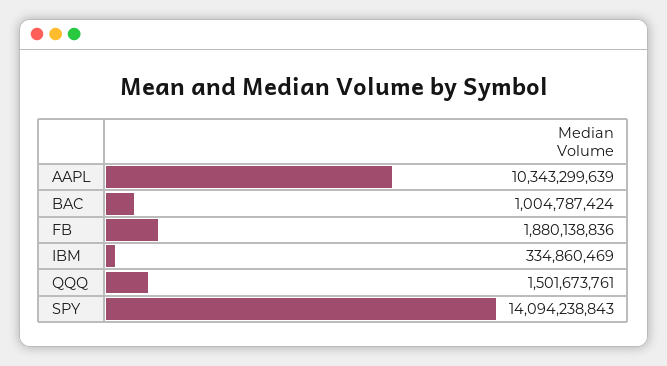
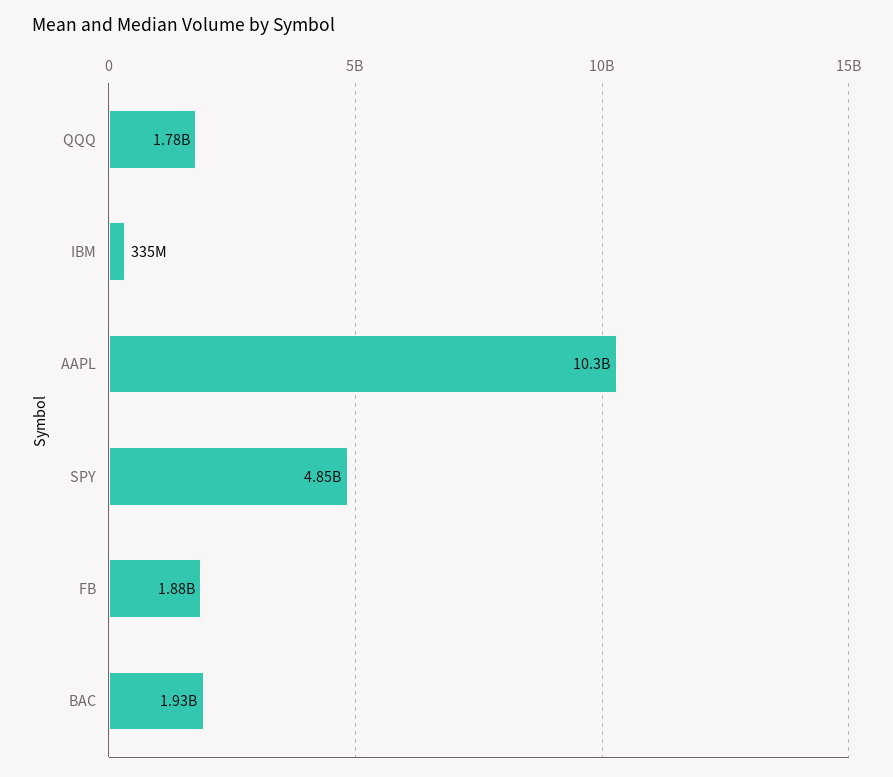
BAC: 1004787424 -> 1930000000
QQQ: 1501673761 -> 1780000000
SPY: 14094238843 -> 4850000000

